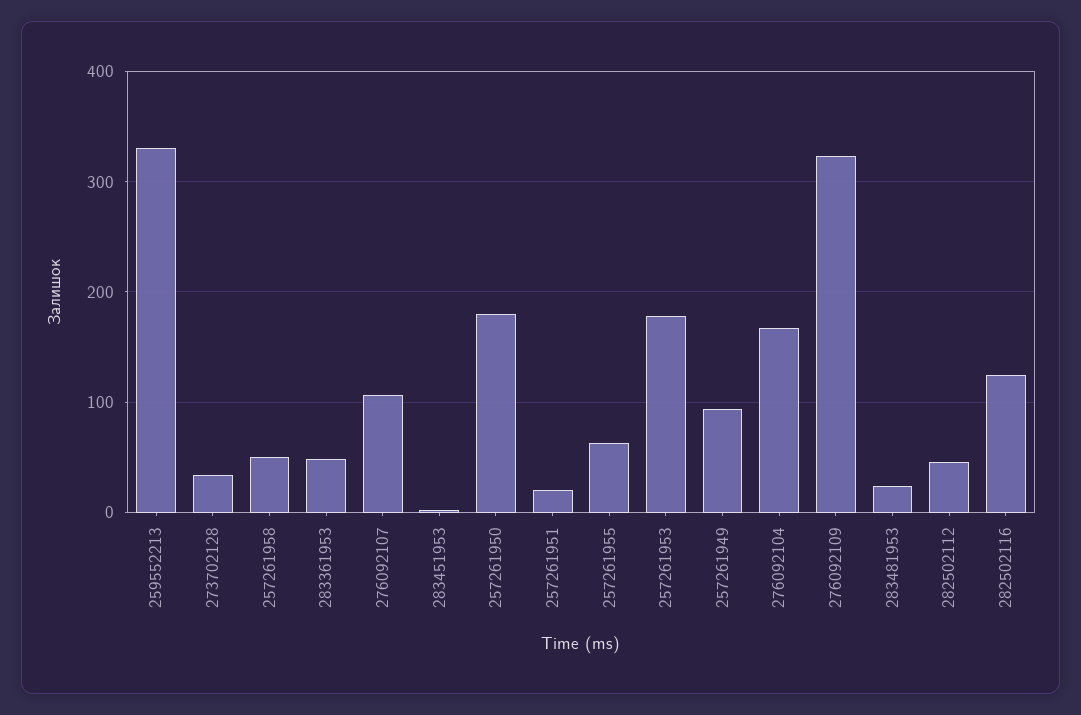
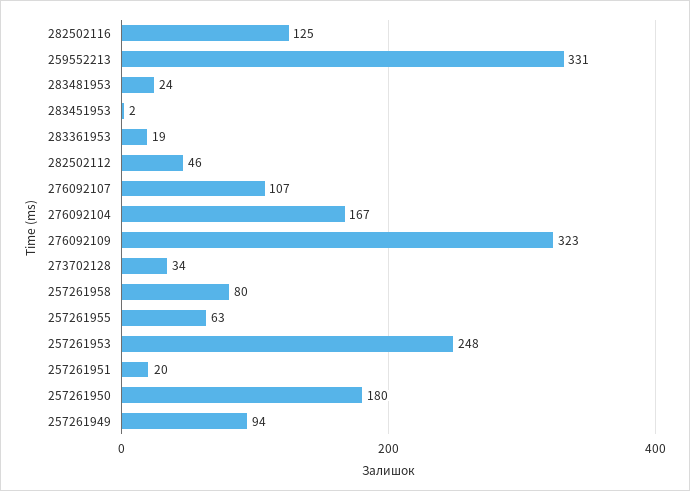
257261958: 50 -> 80
283361953: 50 -> 19
257261953: 180 -> 248

